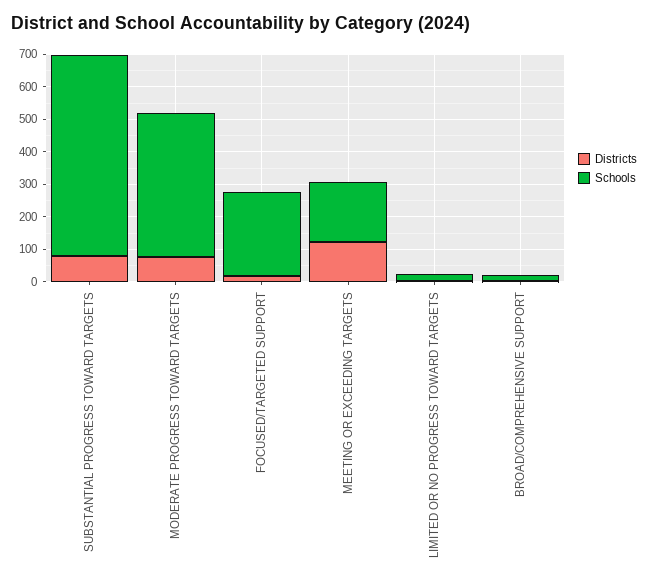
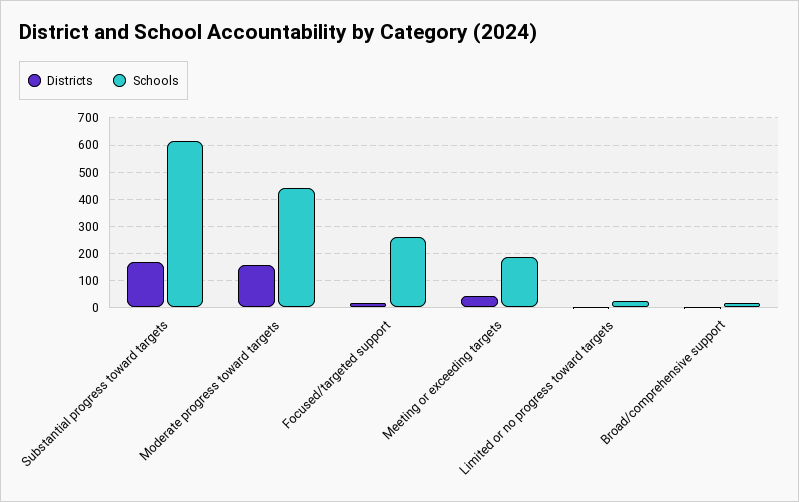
Districts, SUBSTANTIAL PROGRESS TOWARD TARGETS: 75 -> 175
Districts, MODERATE PROGRESS TOWARD TARGETS: 75 -> 150
Districts, MEETING OR EXCEEDING TARGETS: 125 -> 50

